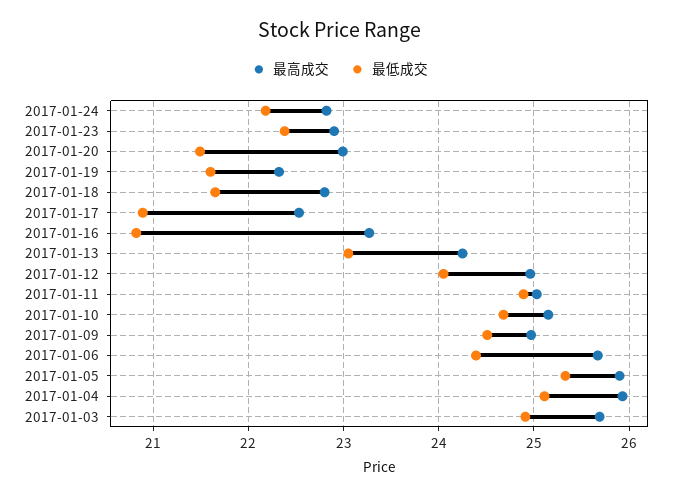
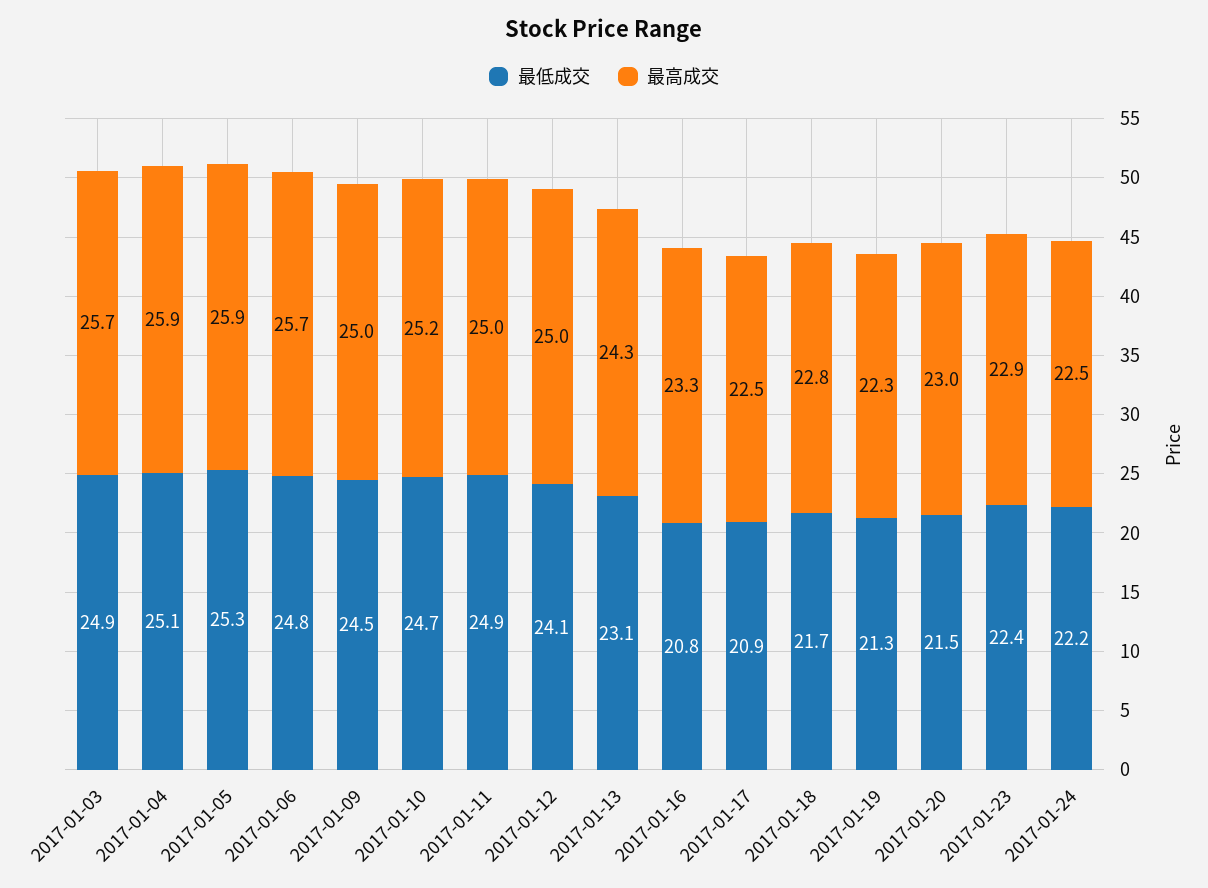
最高成交, 2017-01-24: 22.8 -> 22.5
最低成交, 2017-01-19: 21.6 -> 21.3
最低成交, 2017-01-06: 24.4 -> 24.8

